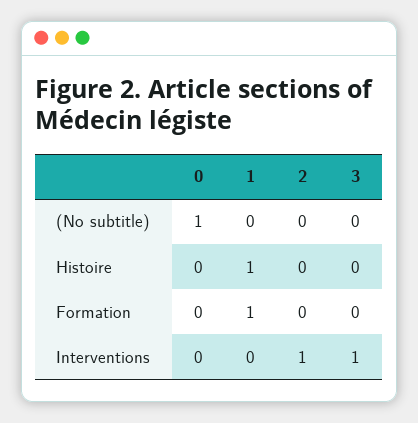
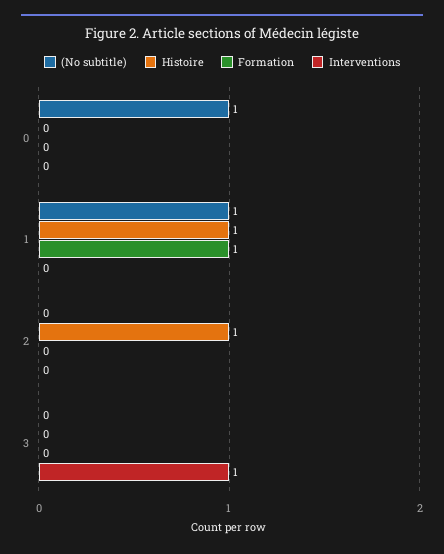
(No subtitle), 1: 0 -> 1
Histoire, 2: 0 -> 1
Interventions, 2: 1 -> 0

